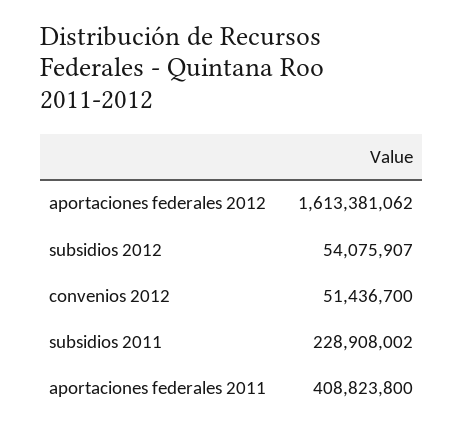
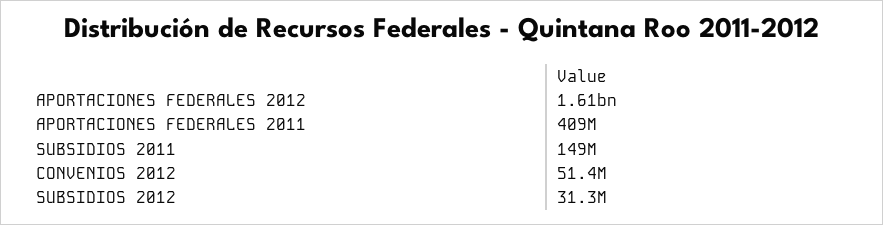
subsidios 2012: 54075907 -> 31300000
subsidios 2011: 228908002 -> 149000000

